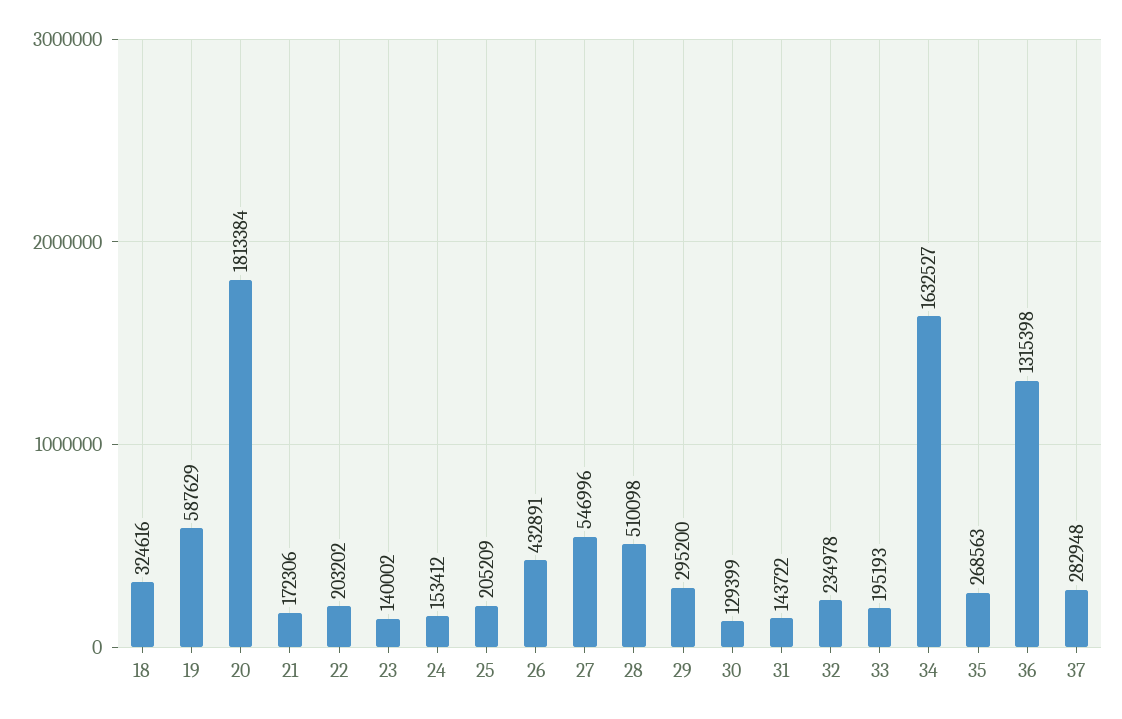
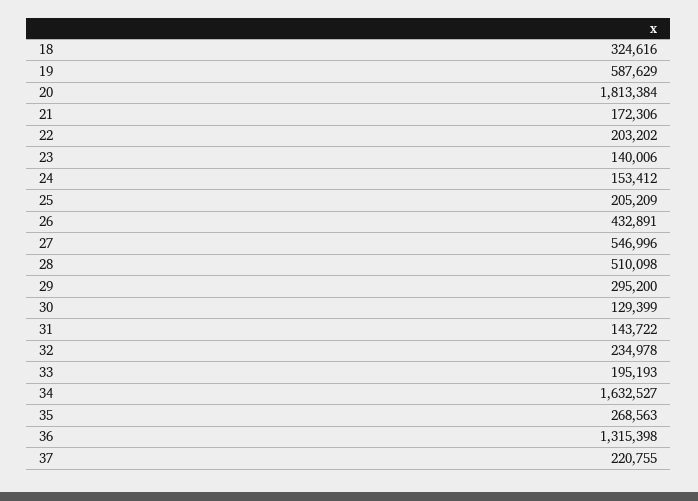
23: 140002 -> 140006
37: 282948 -> 220755

